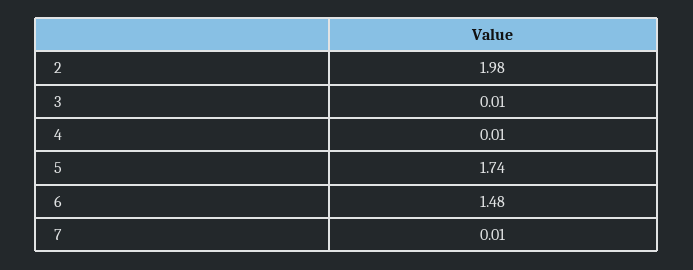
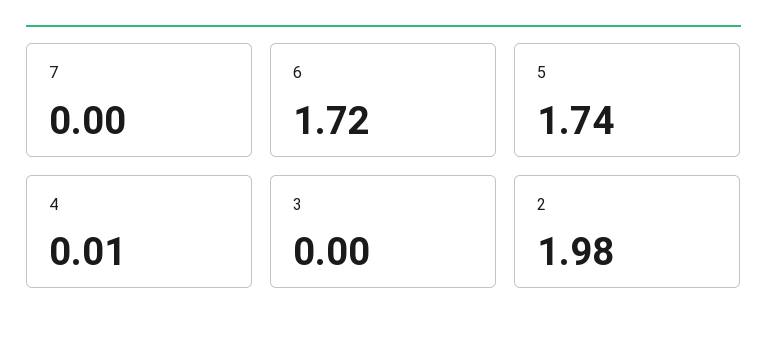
3: 0.01 -> 0
6: 1.48 -> 1.72
7: 0.01 -> 0

